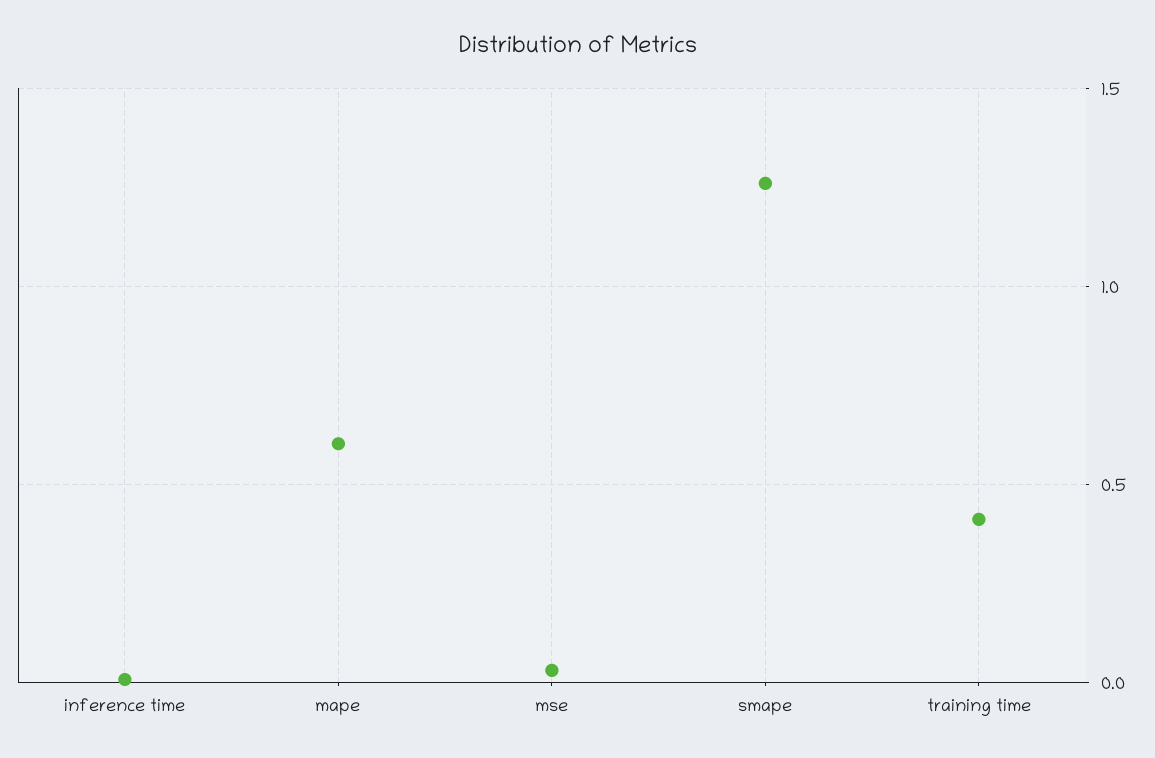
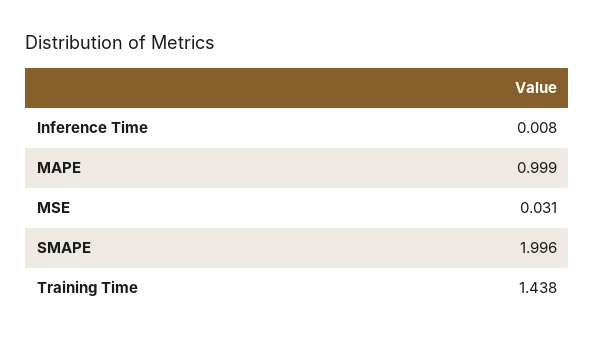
mape: 0.6 -> 0.999
smape: 1.25 -> 1.996
training time: 0.4 -> 1.438

